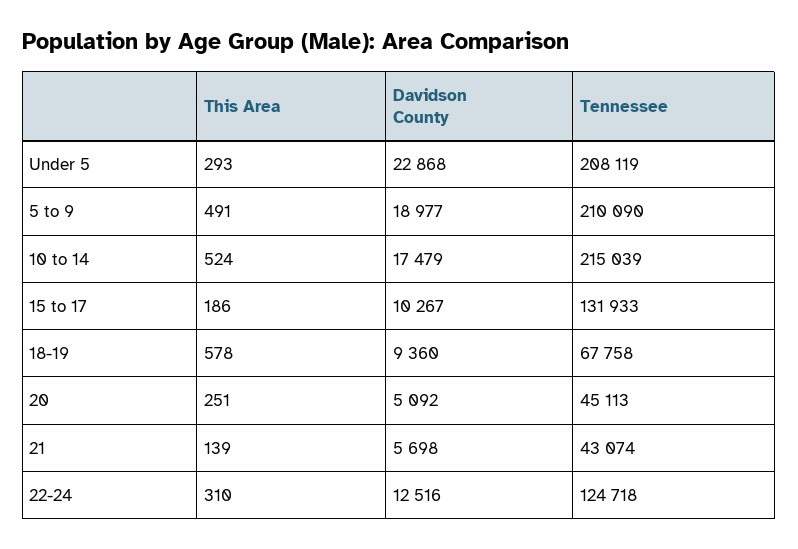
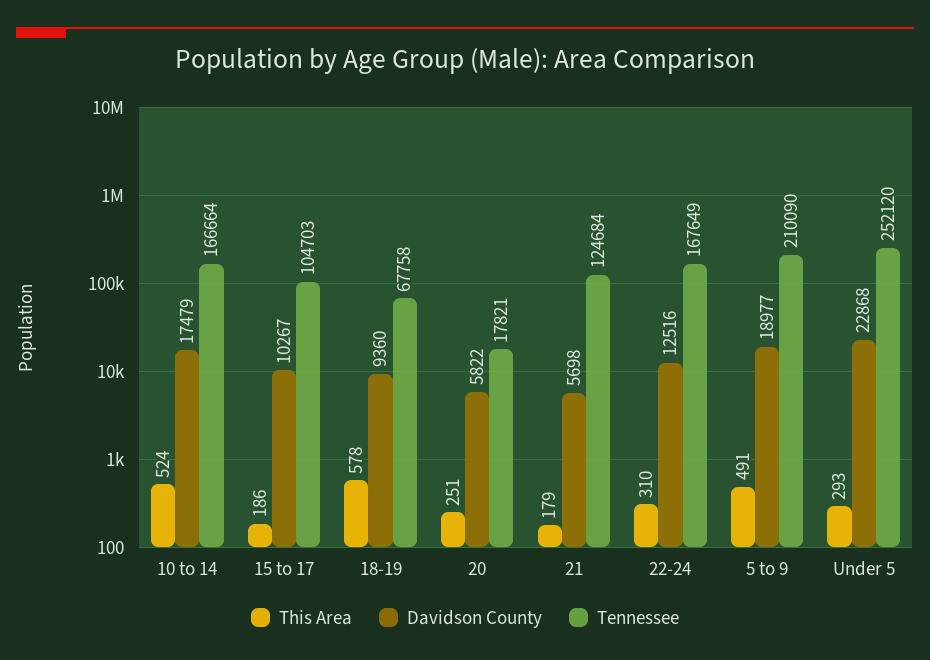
Tennessee, Under 5: 208119 -> 252120
Tennessee, 10 to 14: 215039 -> 166664
Tennessee, 15 to 17: 131933 -> 104703
Davidson County, 20: 5092 -> 5822
Tennessee, 20: 45113 -> 17821
This Area, 21: 139 -> 179
Tennessee, 21: 43074 -> 124684
Tennessee, 22-24: 124718 -> 167649

